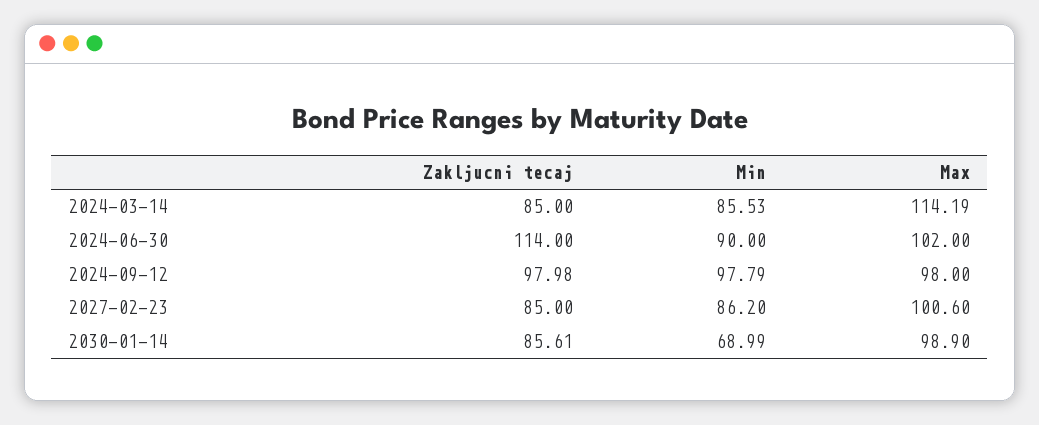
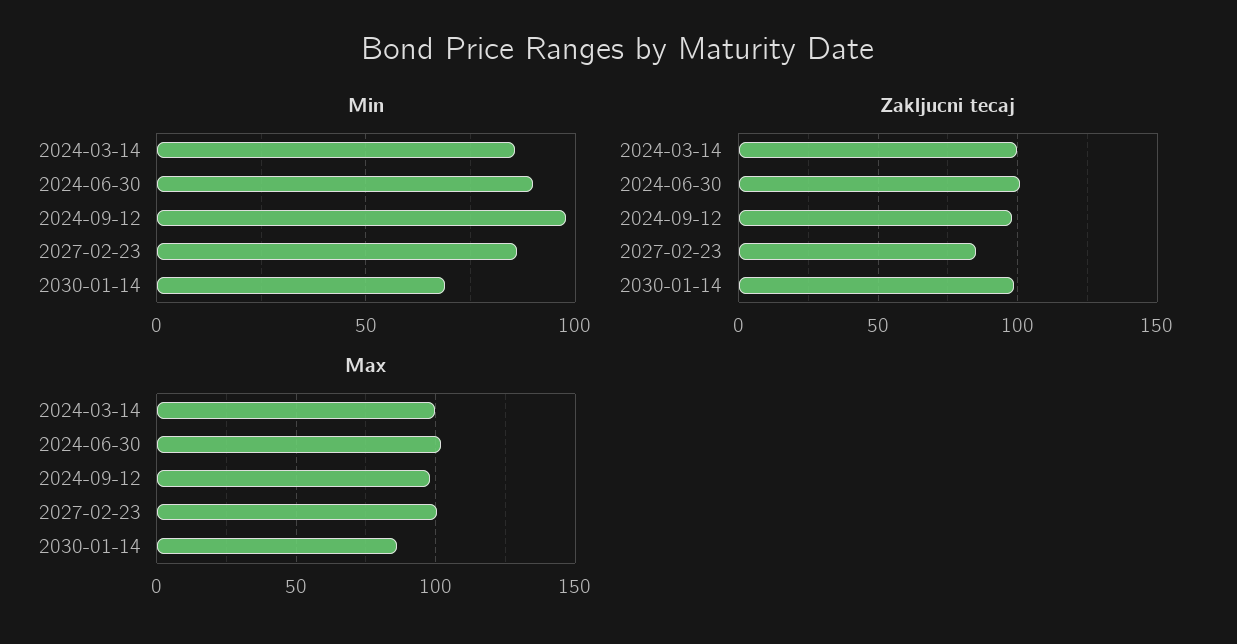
Zakljucni tecaj, 2024-03-14: 85 -> 100
Max, 2024-03-14: 114.19 -> 100
Zakljucni tecaj, 2024-06-30: 114 -> 100
Zakljucni tecaj, 2030-01-14: 85.61 -> 100
Max, 2030-01-14: 98.9 -> 85

